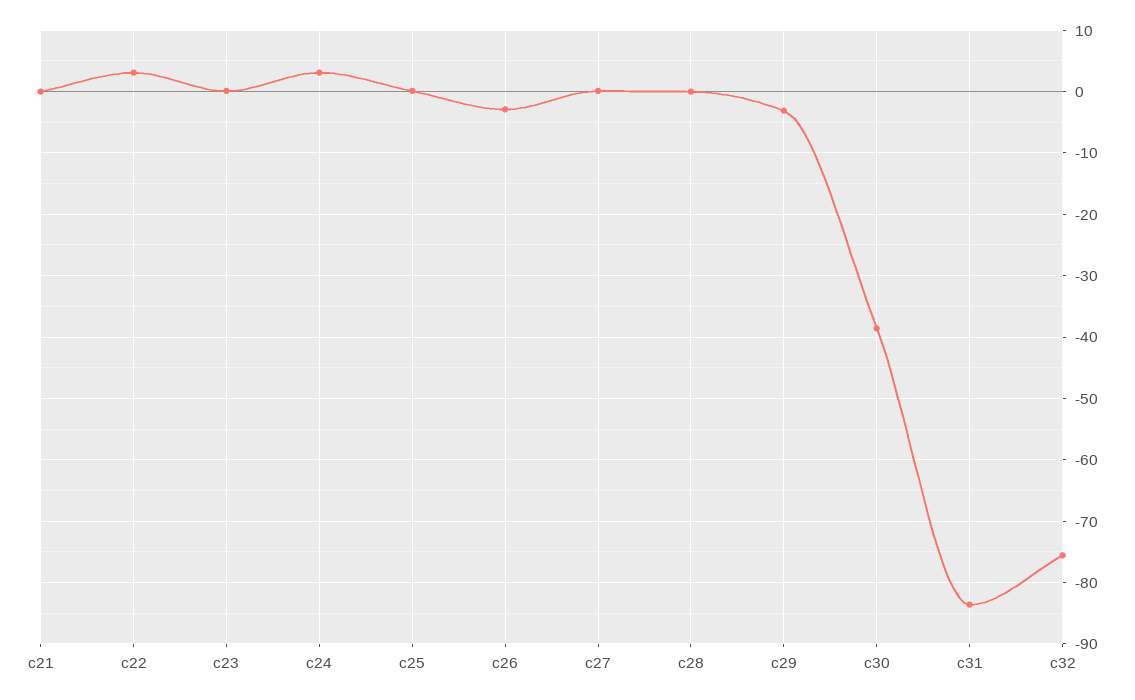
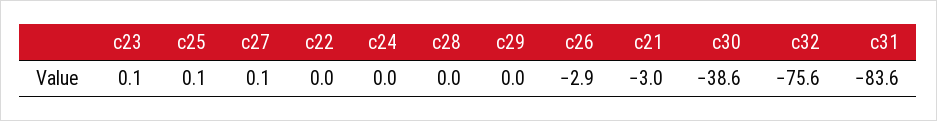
c21: 0 -> -3
c22: 3 -> 0
c24: 3 -> 0
c29: -3 -> 0

